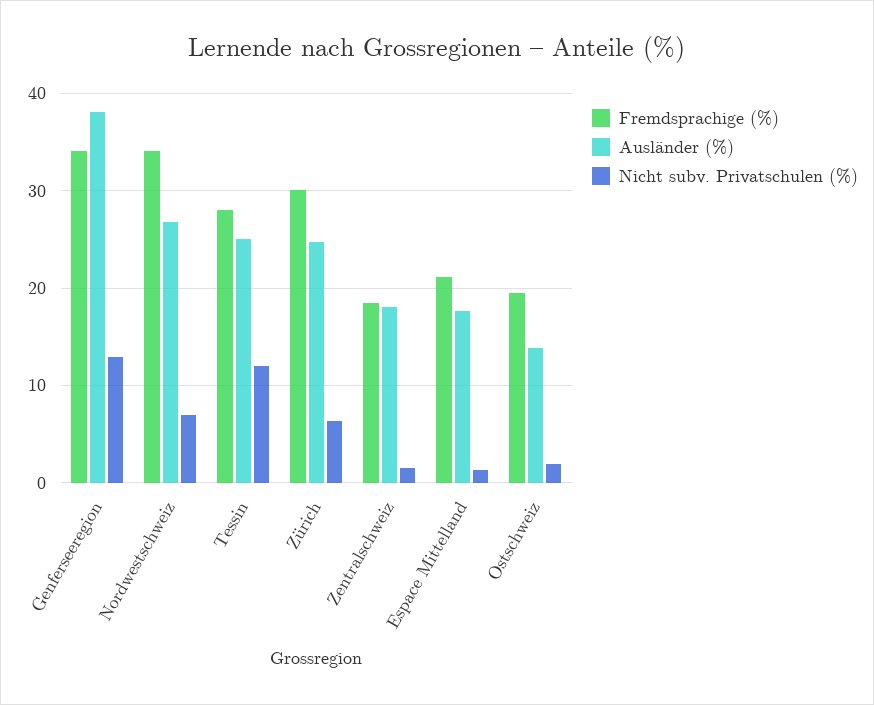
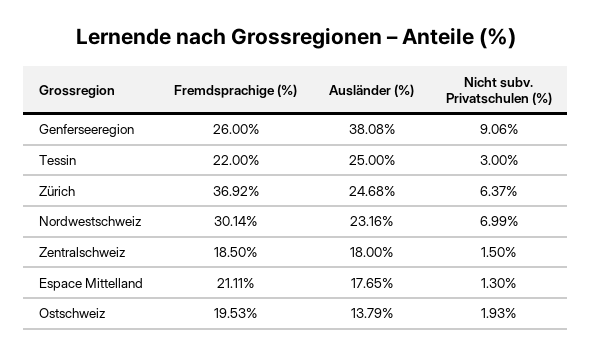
Fremdsprachige (%), Genferseeregion: 34 -> 26
Nicht subv. Privatschulen (%), Genferseeregion: 13 -> 9.06
Fremdsprachige (%), Nordwestschweiz: 34 -> 30.14
Ausländer (%), Nordwestschweiz: 27 -> 23.16
Fremdsprachige (%), Tessin: 28 -> 22
Nicht subv. Privatschulen (%), Tessin: 12 -> 3
Fremdsprachige (%), Zürich: 30 -> 36.92

